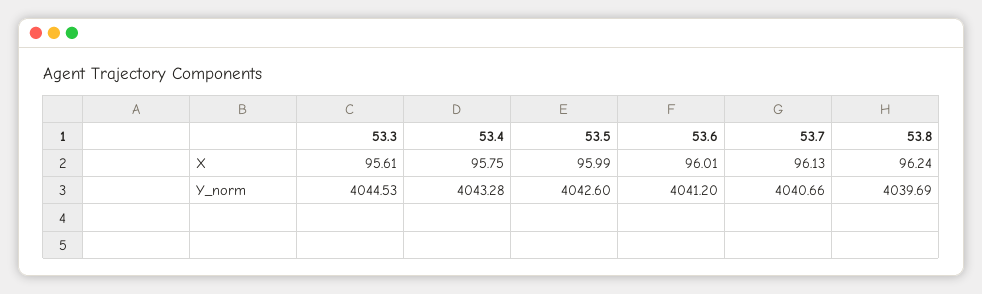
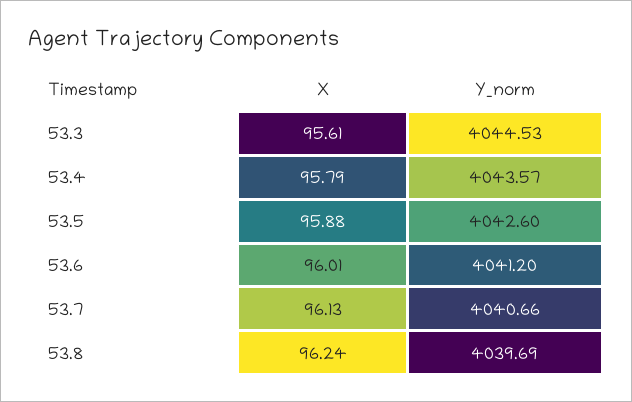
53.4, X: 95.75 -> 95.79
53.5, X: 95.99 -> 95.88
53.4, Y_norm: 4043.28 -> 4043.57

